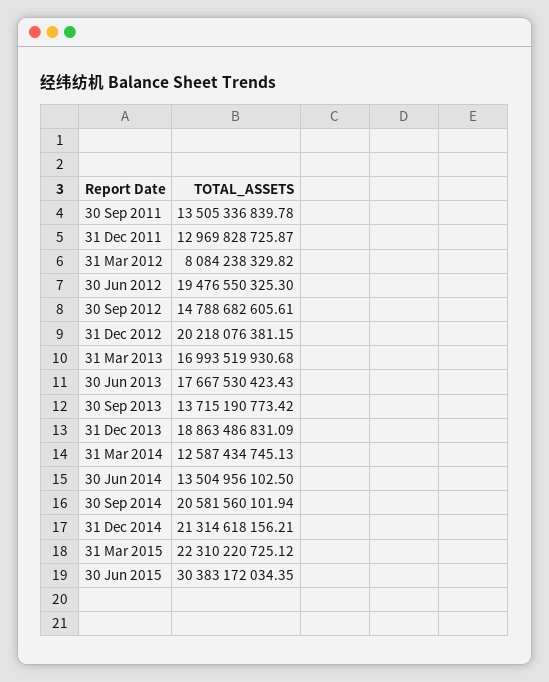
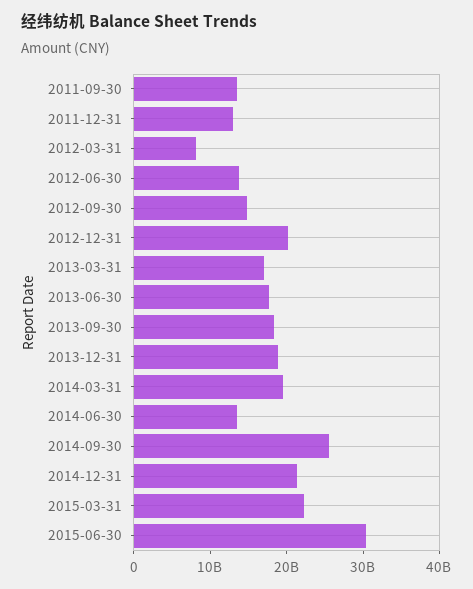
30 Jun 2012: 19476550325.3 -> 14000000000
30 Sep 2013: 13715190773.42 -> 18000000000
31 Mar 2014: 12587434745.13 -> 20000000000
30 Sep 2014: 20581560101.94 -> 26000000000

